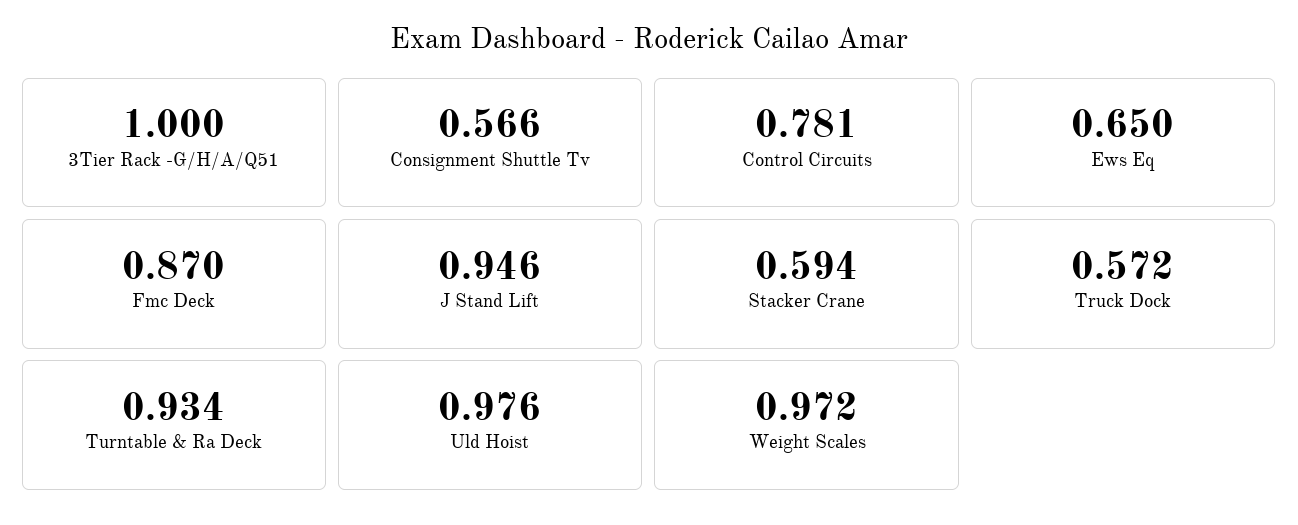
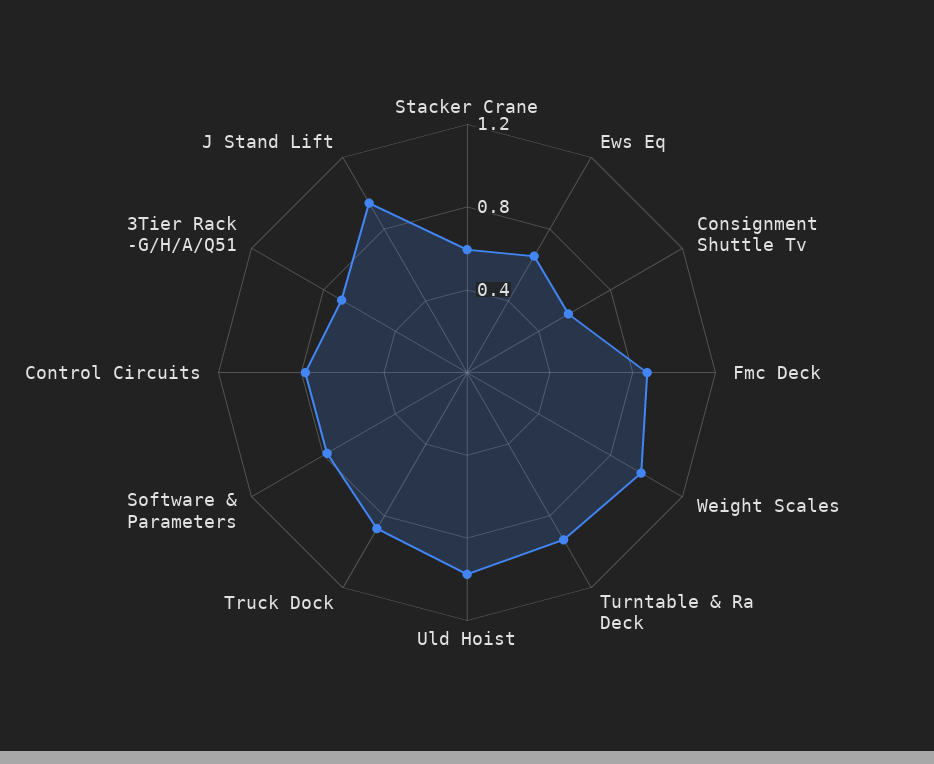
3Tier Rack -G/H/A/Q51: 1 -> 0.7
Truck Dock: 0.572 -> 0.9
Software & Parameters: none -> 0.8

